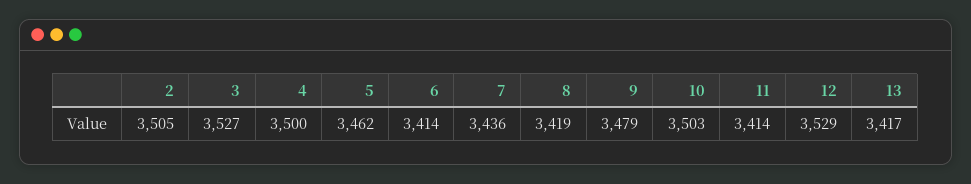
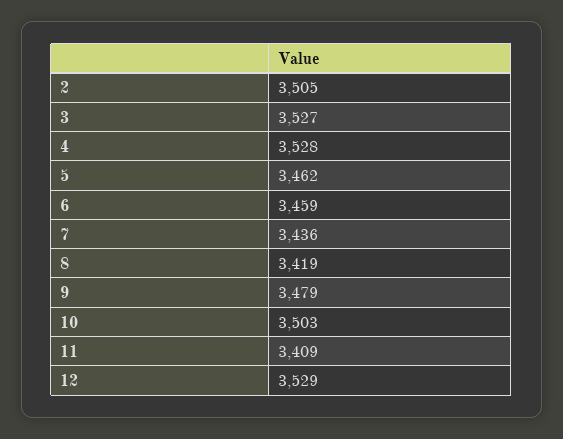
4: 3500 -> 3528
6: 3414 -> 3459
11: 3414 -> 3409
13: 3417 -> none

